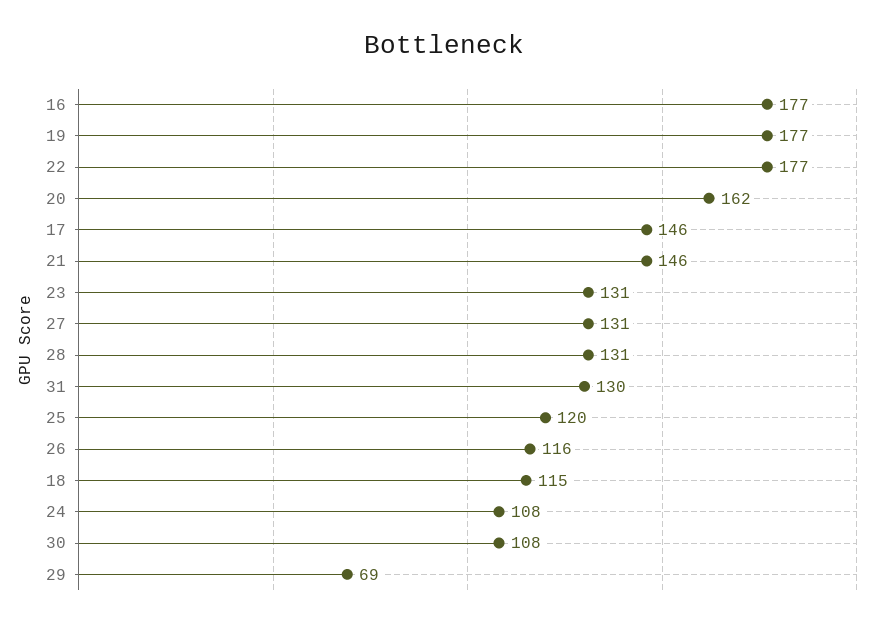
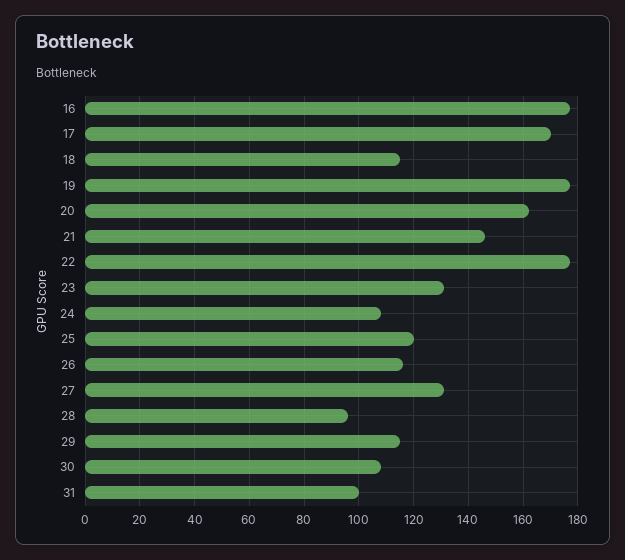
17: 146 -> 170
28: 131 -> 95
31: 130 -> 100
29: 69 -> 115

